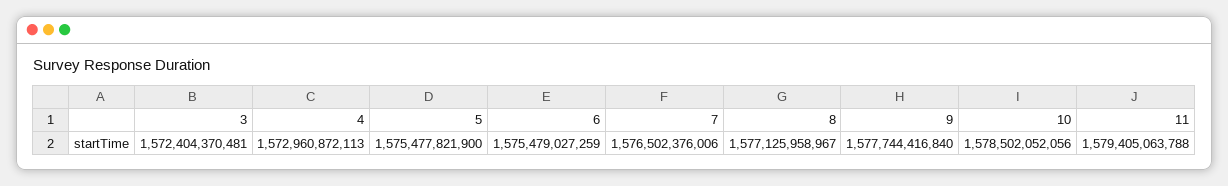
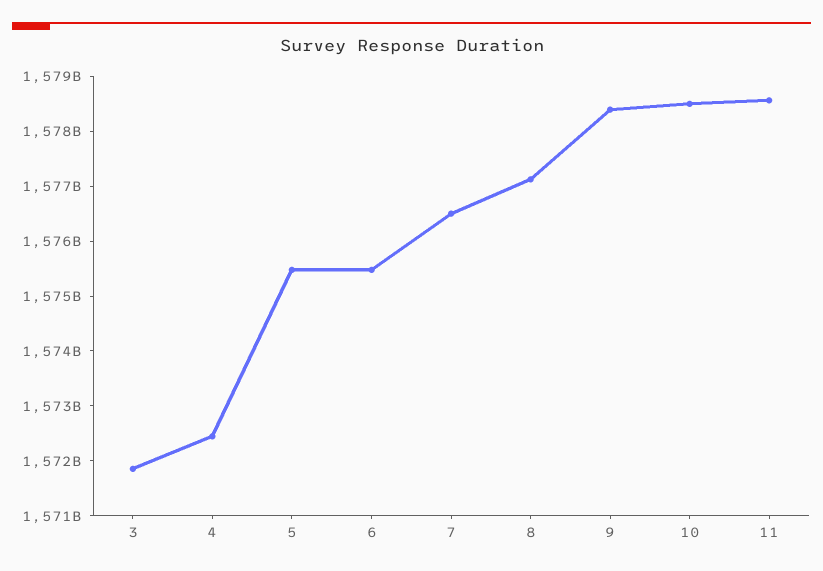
3: 1572404370481 -> 1571800000000
4: 1572960872113 -> 1572400000000
9: 1577744416840 -> 1578400000000
11: 1579405063788 -> 1578600000000

